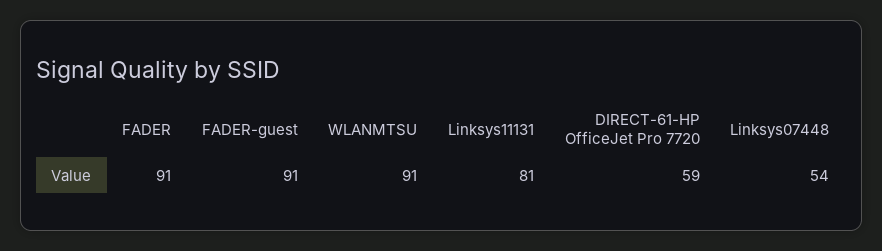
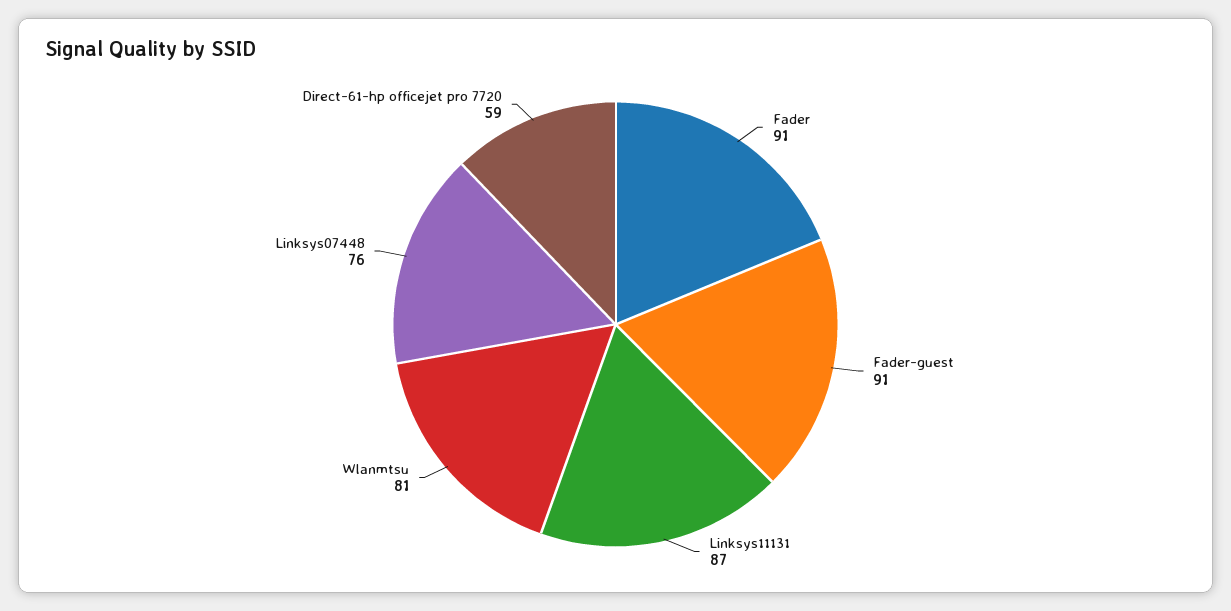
WLANMTSU: 91 -> 81
Linksys11131: 81 -> 87
Linksys07448: 54 -> 76

